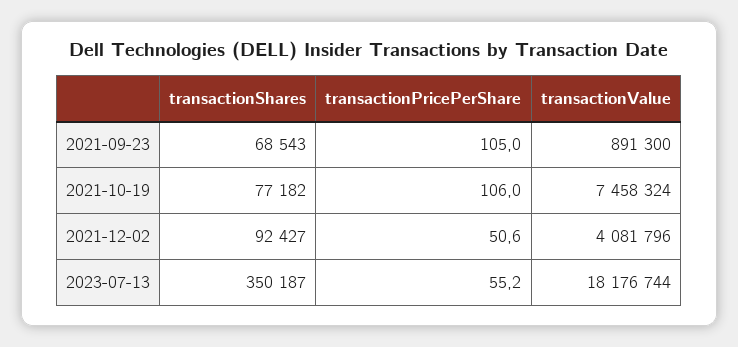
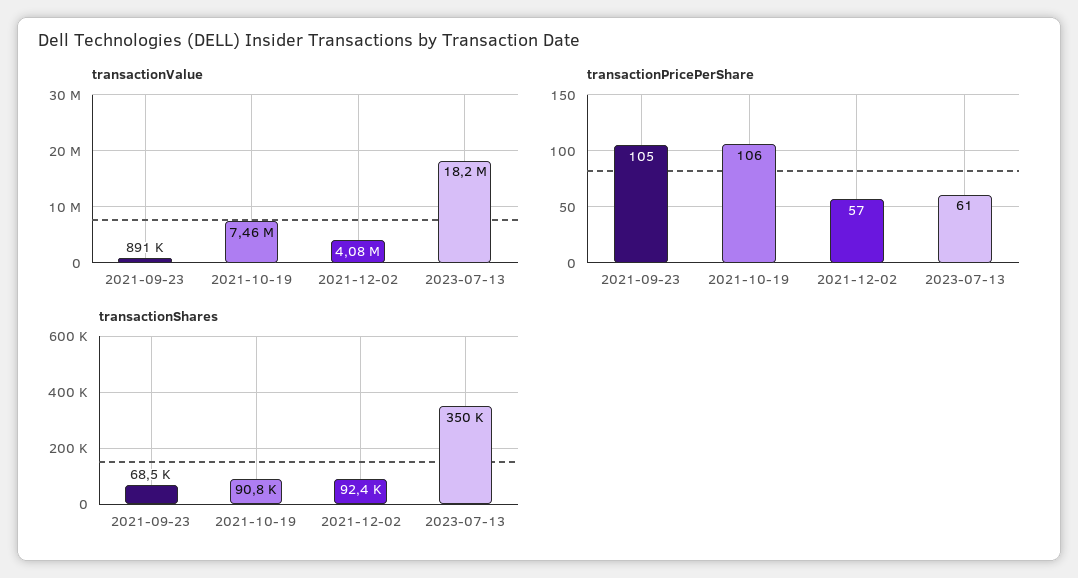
transactionShares, 2021-10-19: 77182 -> 90800
transactionPricePerShare, 2021-12-02: 50.6 -> 57
transactionPricePerShare, 2023-07-13: 55.2 -> 61

